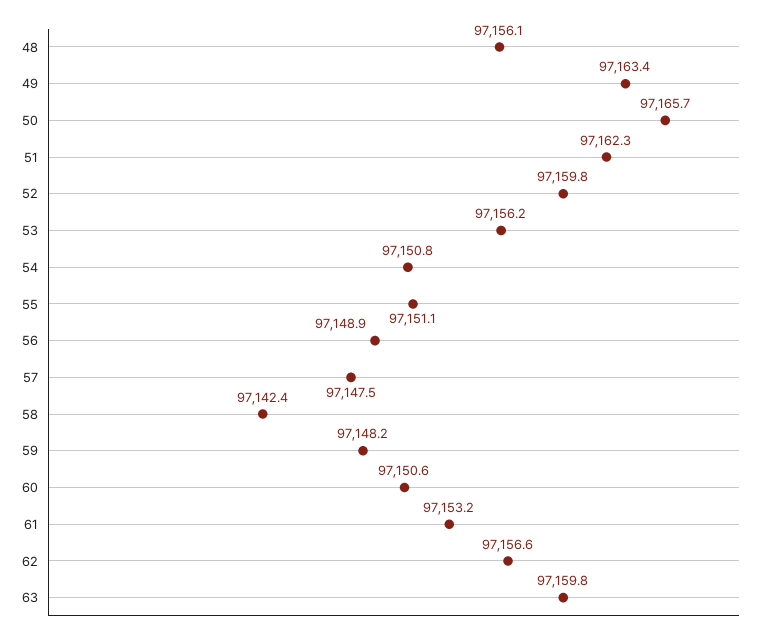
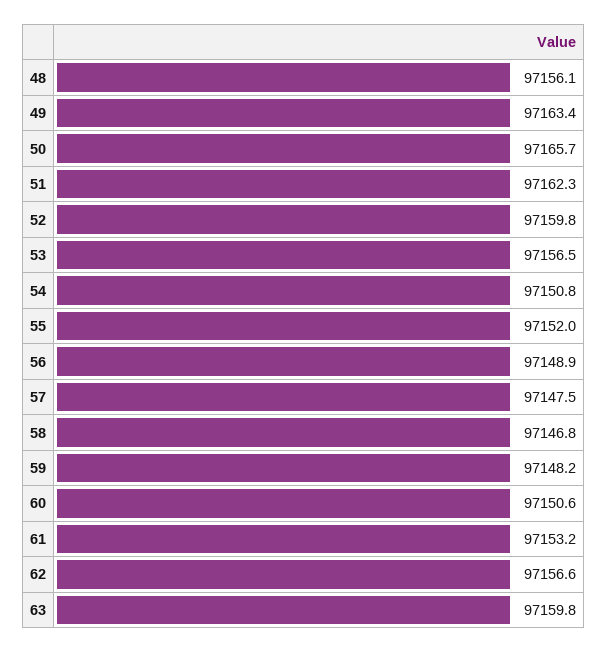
53: 97156.2 -> 97156.5
55: 97151.1 -> 97152
58: 97142.4 -> 97146.8

